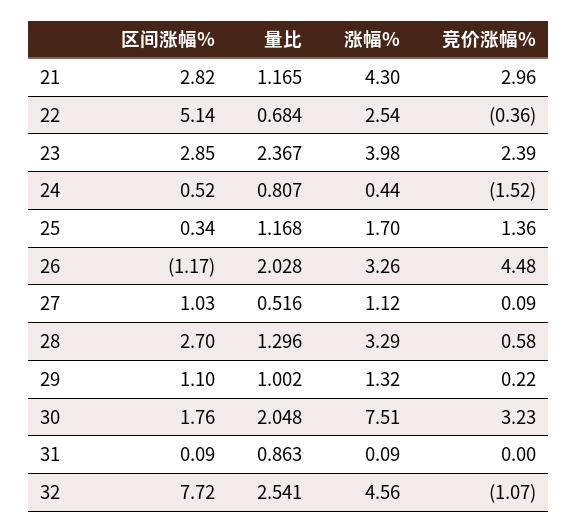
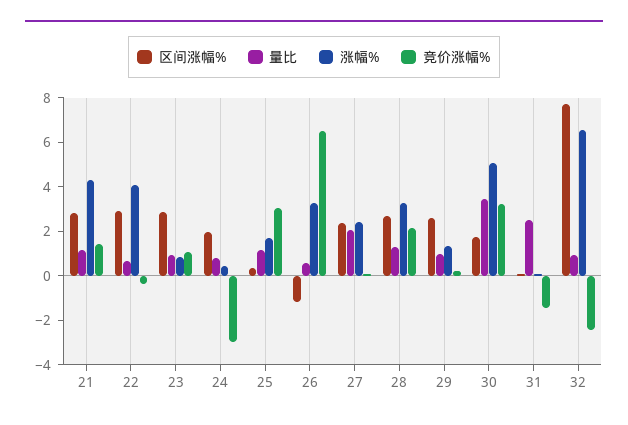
竞价涨幅%, 21: 2.96 -> 1.5
区间涨幅%, 22: 5.14 -> 3
涨幅%, 22: 2.54 -> 4
量比, 23: 2.367 -> 1
涨幅%, 23: 3.98 -> 1
竞价涨幅%, 23: 2.39 -> 1
区间涨幅%, 24: 0.52 -> 2
竞价涨幅%, 24: -1.52 -> -3
竞价涨幅%, 25: 1.36 -> 3
量比, 26: 2.028 -> 0.5
竞价涨幅%, 26: 4.48 -> 6.5
区间涨幅%, 27: 1.03 -> 2.5
量比, 27: 0.516 -> 2
涨幅%, 27: 1.12 -> 2.5
竞价涨幅%, 28: 0.58 -> 2
区间涨幅%, 29: 1.1 -> 2.5
量比, 30: 2.048 -> 3.5
涨幅%, 30: 7.51 -> 5
量比, 31: 0.863 -> 2.5
竞价涨幅%, 31: 0 -> -1.5
量比, 32: 2.541 -> 1
涨幅%, 32: 4.56 -> 6.5
竞价涨幅%, 32: -1.07 -> -2.5

